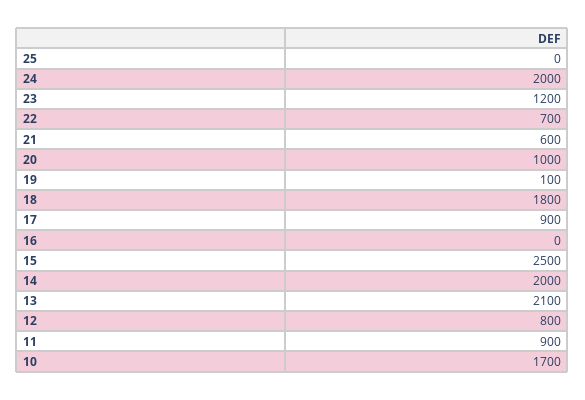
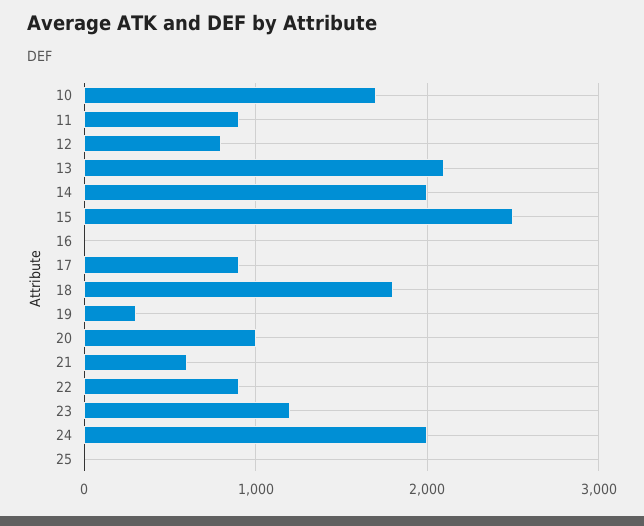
22: 700 -> 900
19: 100 -> 300

